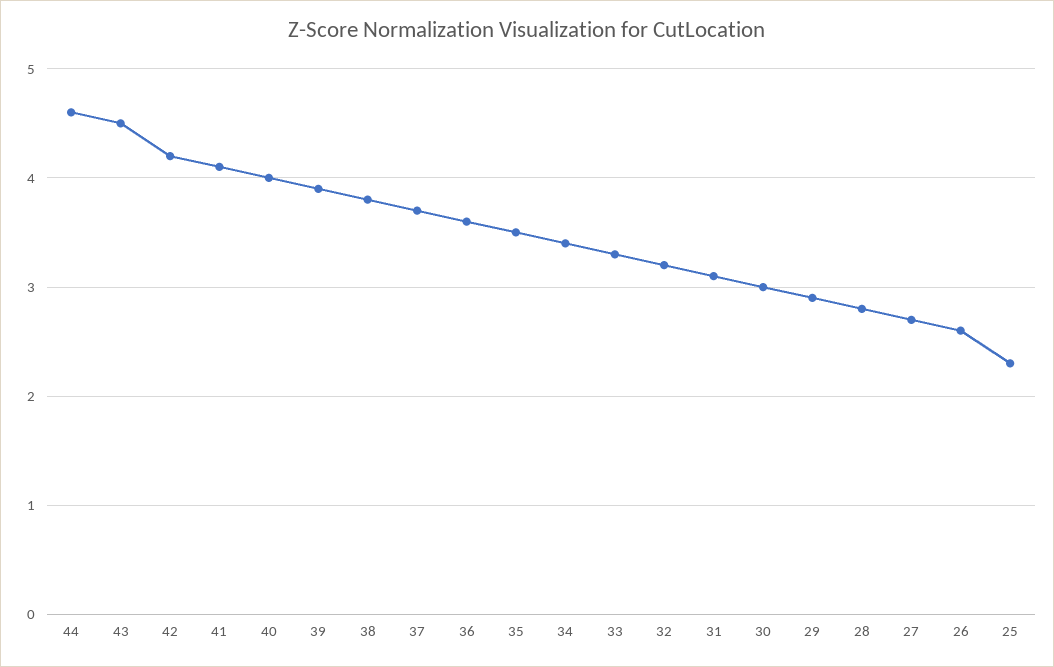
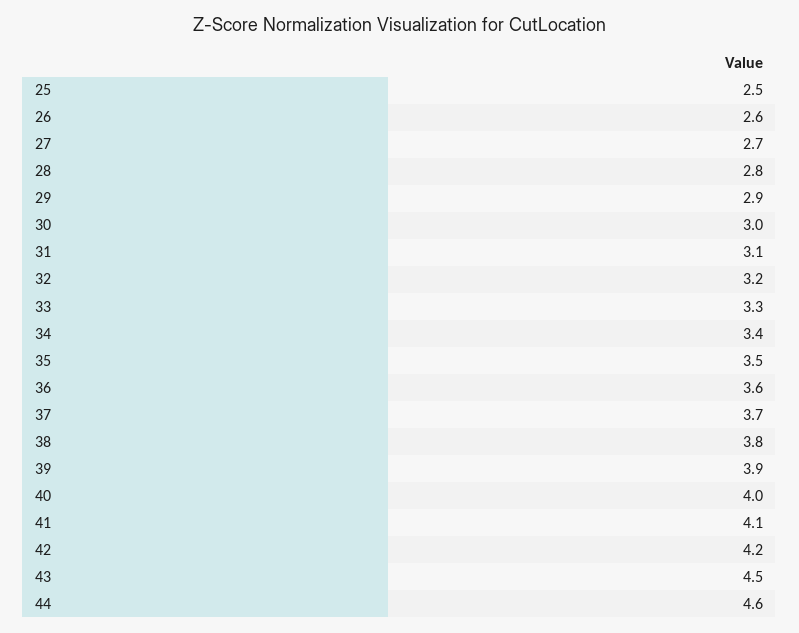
25: 2.3 -> 2.5

